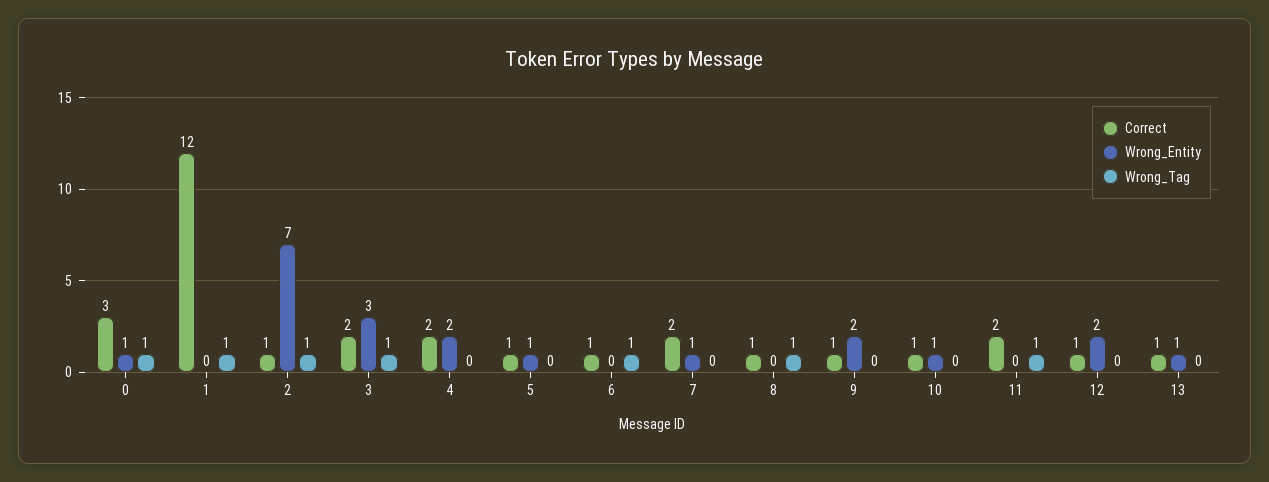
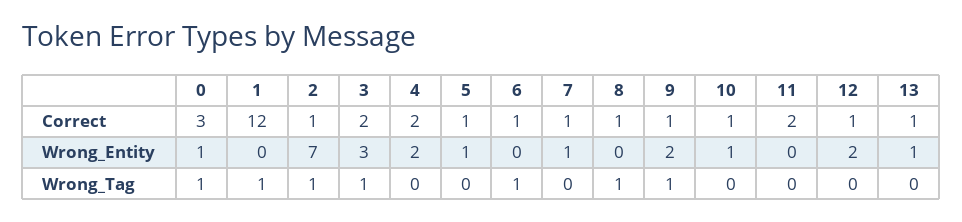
Correct, 7: 2 -> 1
Wrong_Tag, 9: 0 -> 1
Wrong_Tag, 11: 1 -> 0

